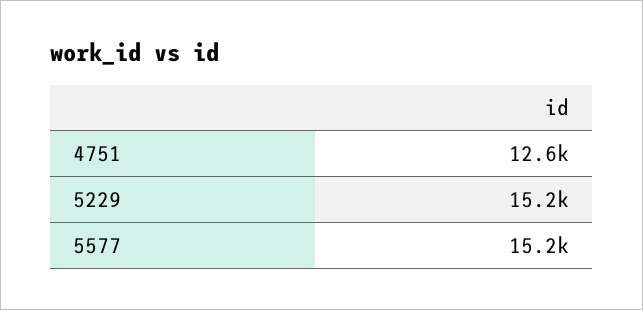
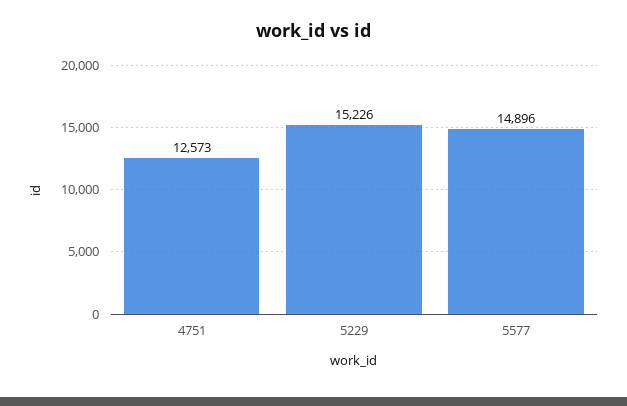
5577: 15200 -> 14896

